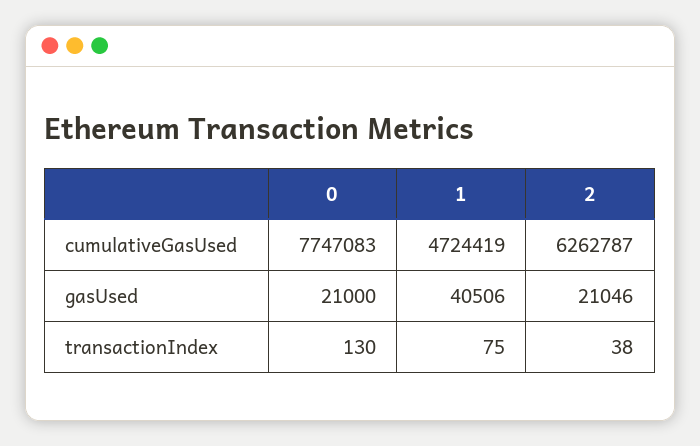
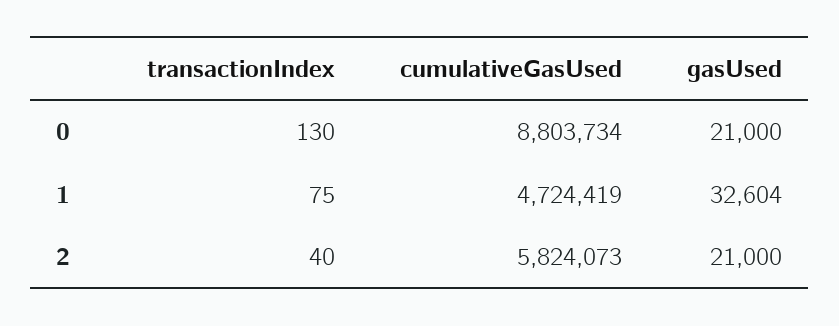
0, cumulativeGasUsed: 7747083 -> 8803734
2, cumulativeGasUsed: 6262787 -> 5824073
1, gasUsed: 40506 -> 32604
2, gasUsed: 21046 -> 21000
2, transactionIndex: 38 -> 40

